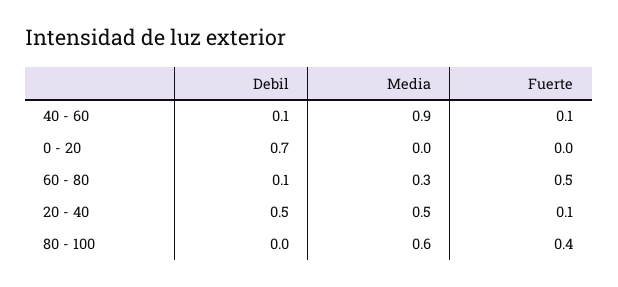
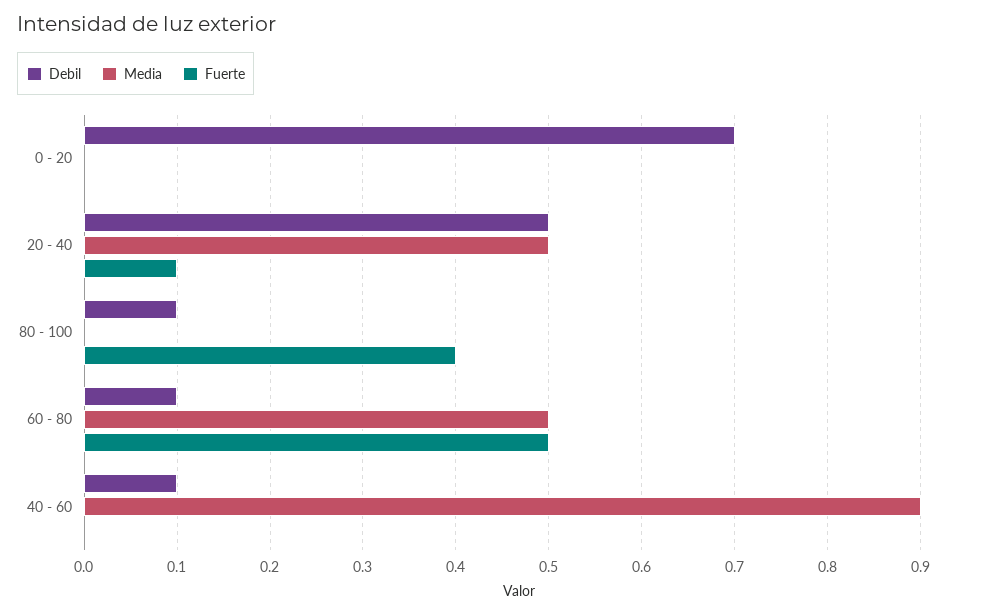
Fuerte, 40 - 60: 0.1 -> 0
Media, 60 - 80: 0.3 -> 0.5
Debil, 80 - 100: 0 -> 0.1
Media, 80 - 100: 0.6 -> 0

